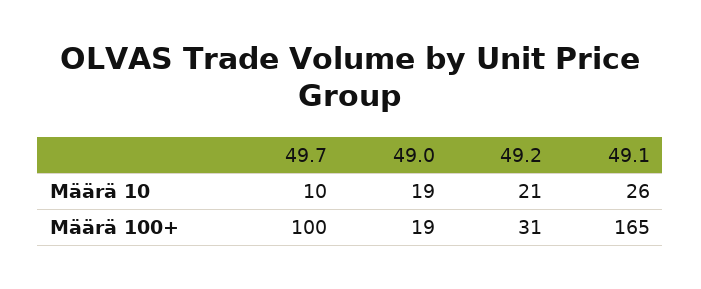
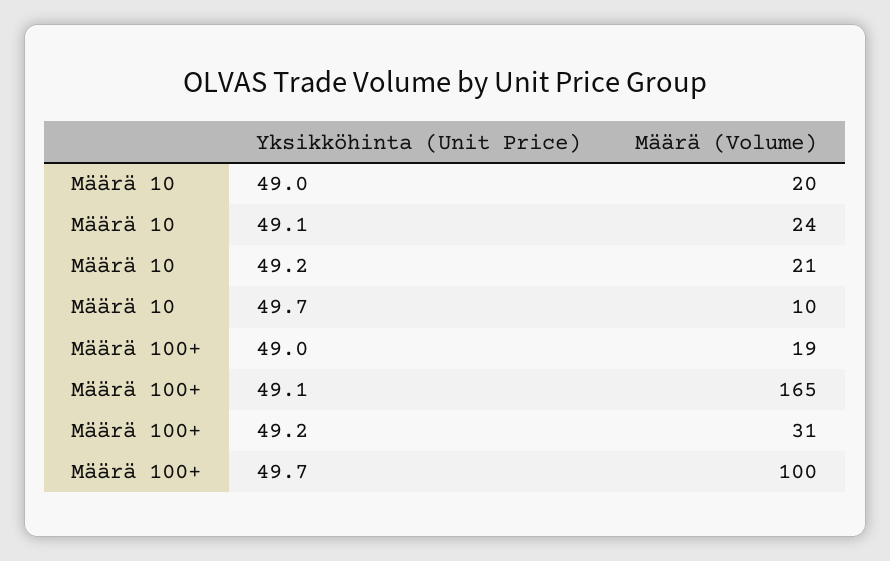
49.0, Määrä 10: 19 -> 20
49.1, Määrä 10: 26 -> 24

